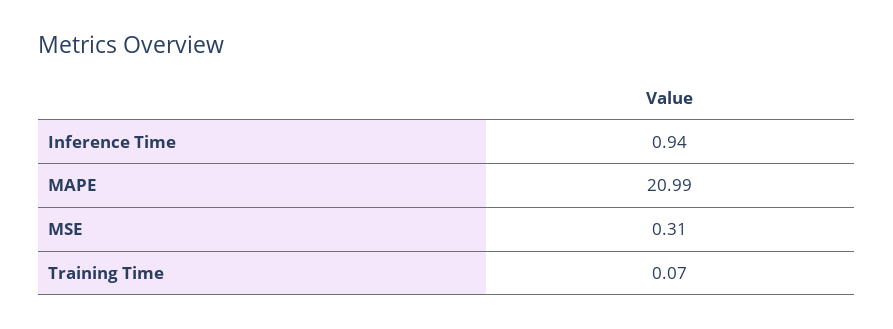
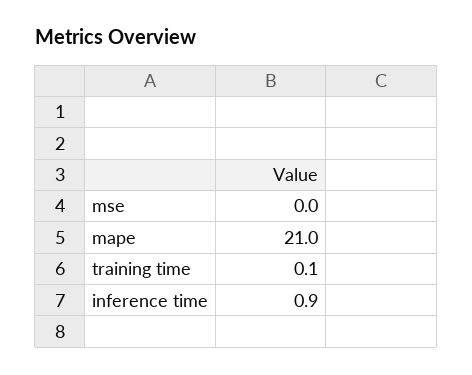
MSE: 0.31 -> 0

